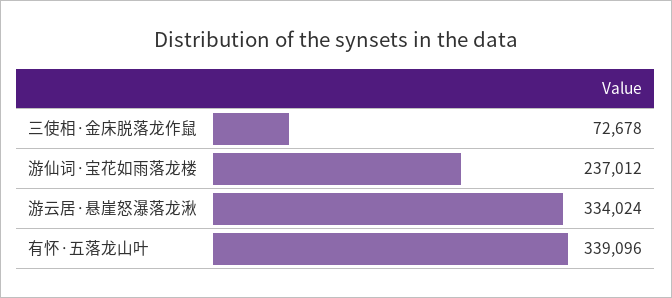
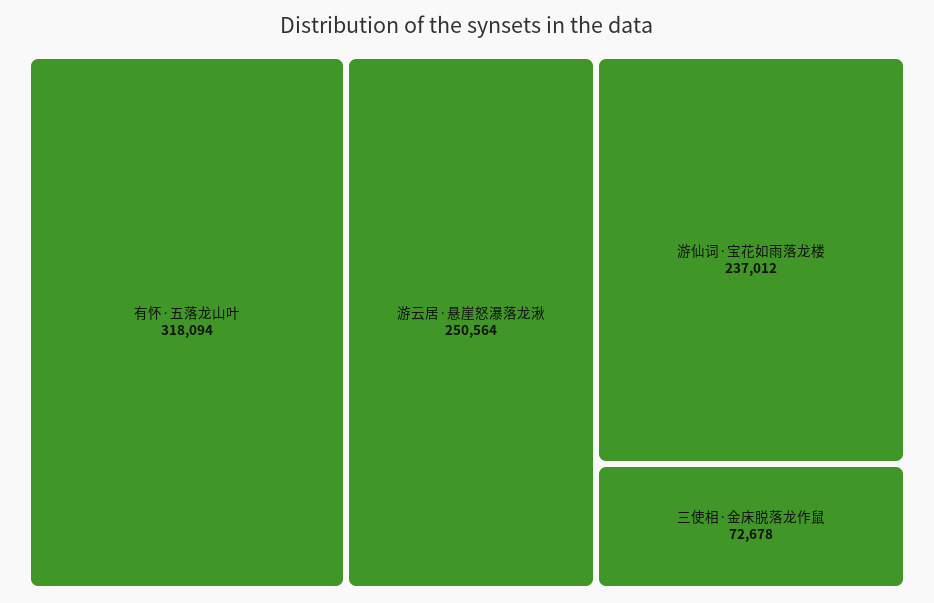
游云居·悬崖怒瀑落龙湫: 334024 -> 250564
有怀·五落龙山叶: 339096 -> 318094

